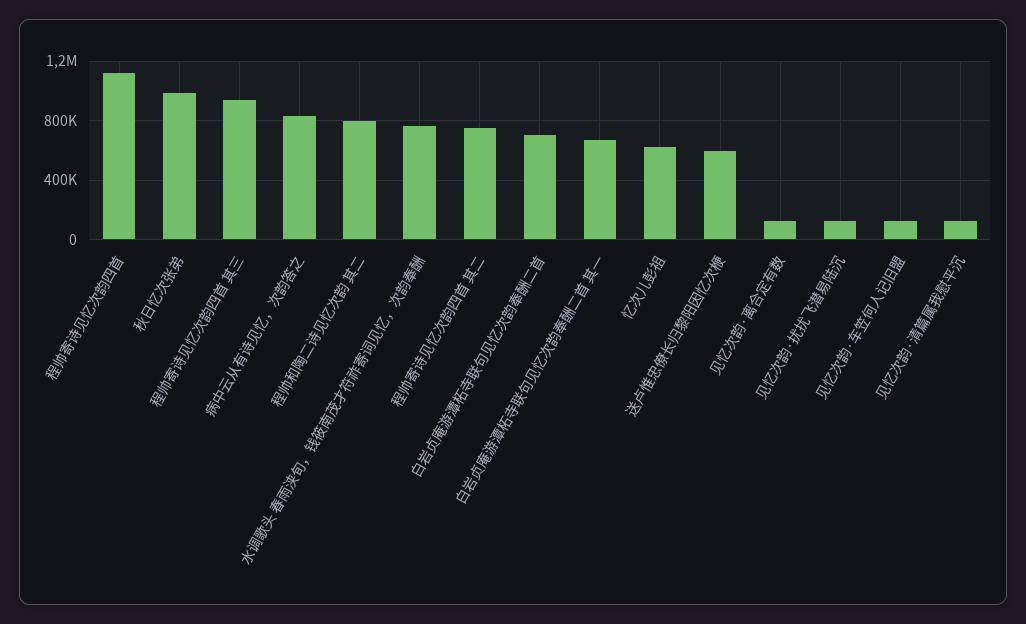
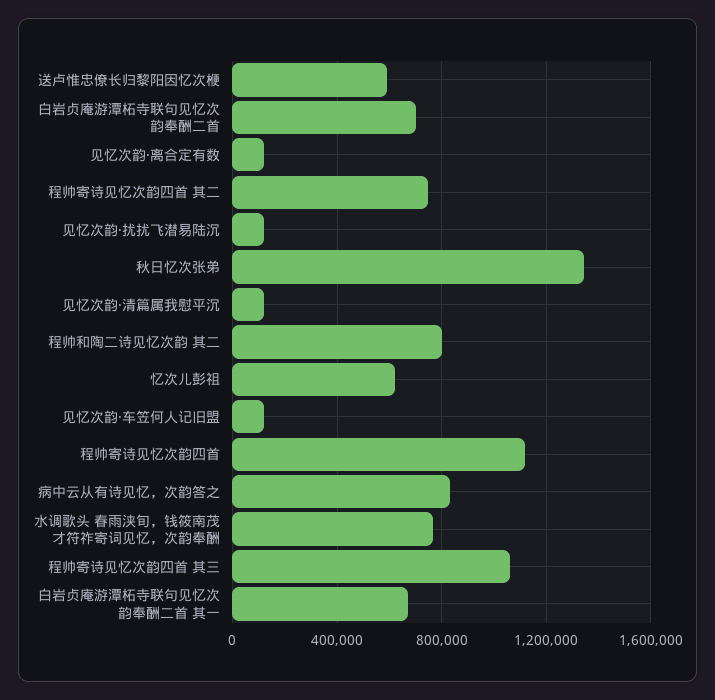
秋日忆次张弟: 1000000 -> 1350000
程帅寄诗见忆次韵四首 其三: 950000 -> 1050000

